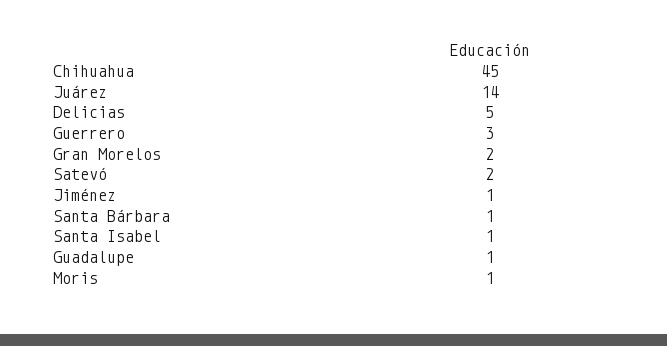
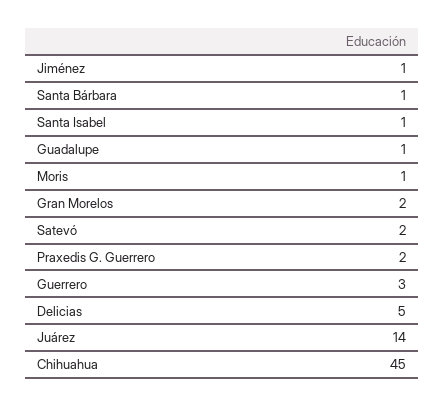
Praxedis G. Guerrero: none -> 2

